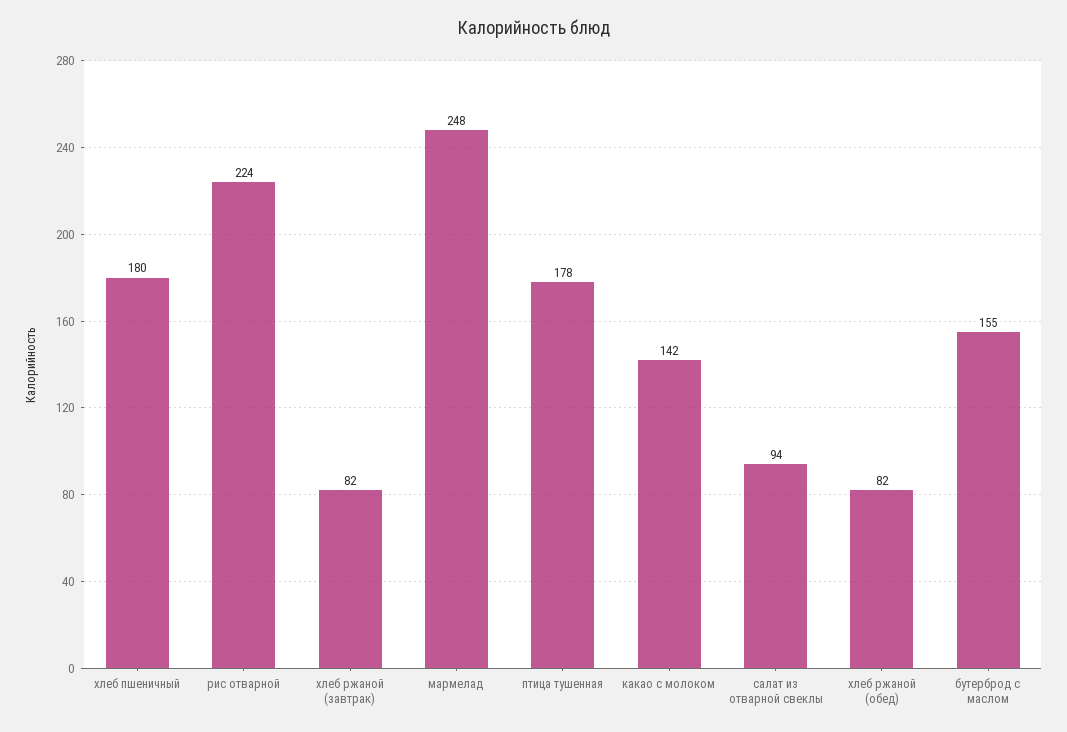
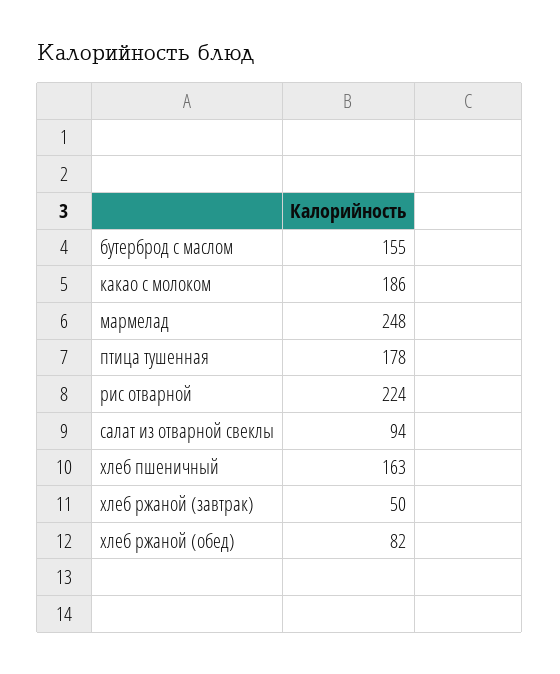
хлеб пшеничный: 180 -> 163
хлеб ржаной (завтрак): 82 -> 50
какао с молоком: 142 -> 186

